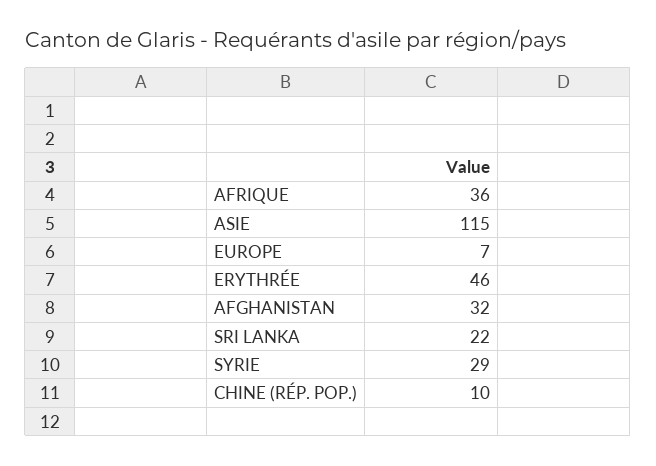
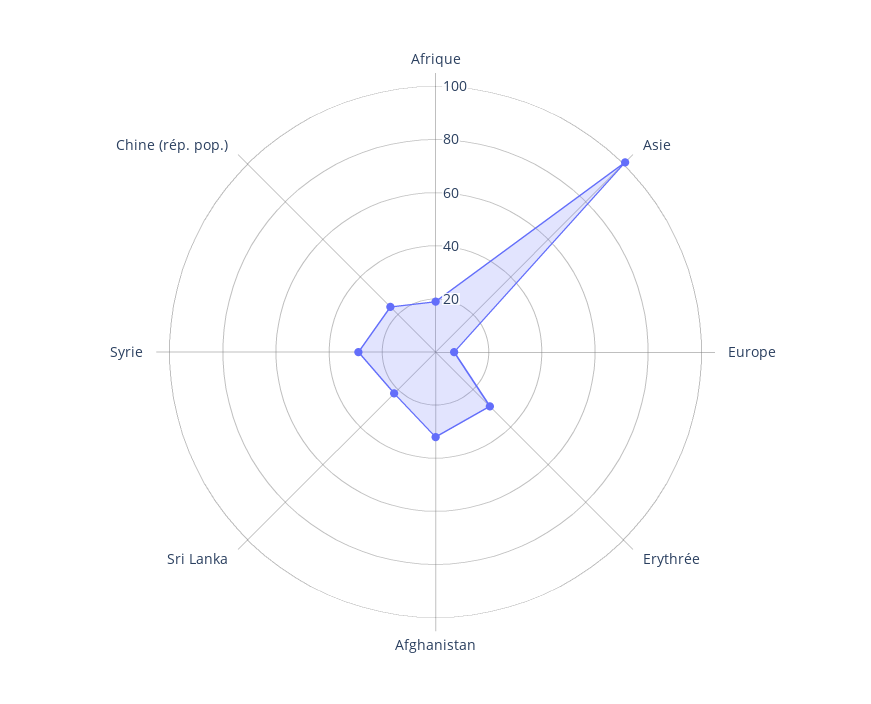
AFRIQUE: 36 -> 20
ASIE: 115 -> 100
ERYTHRÉE: 46 -> 30
CHINE (RÉP. POP.): 10 -> 25

